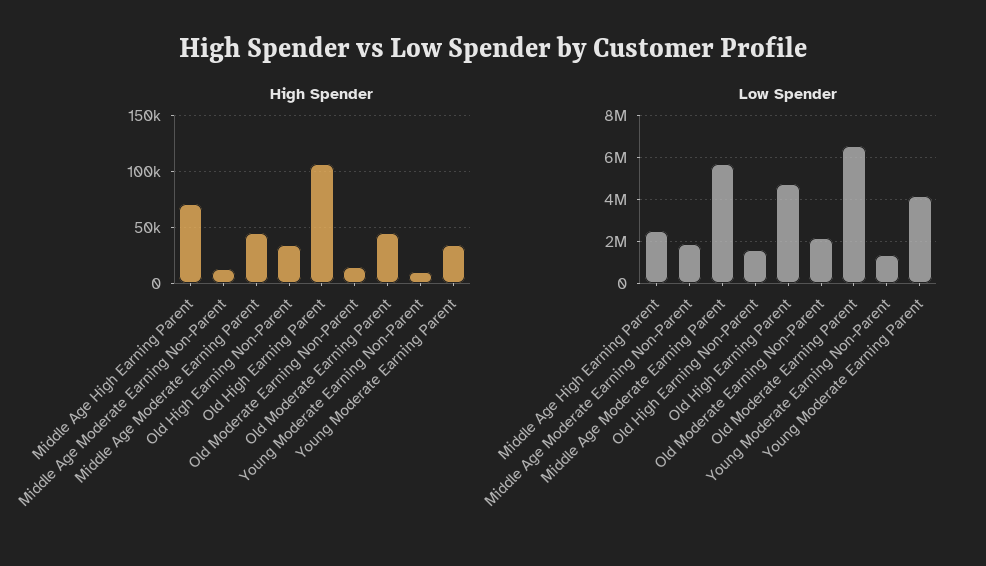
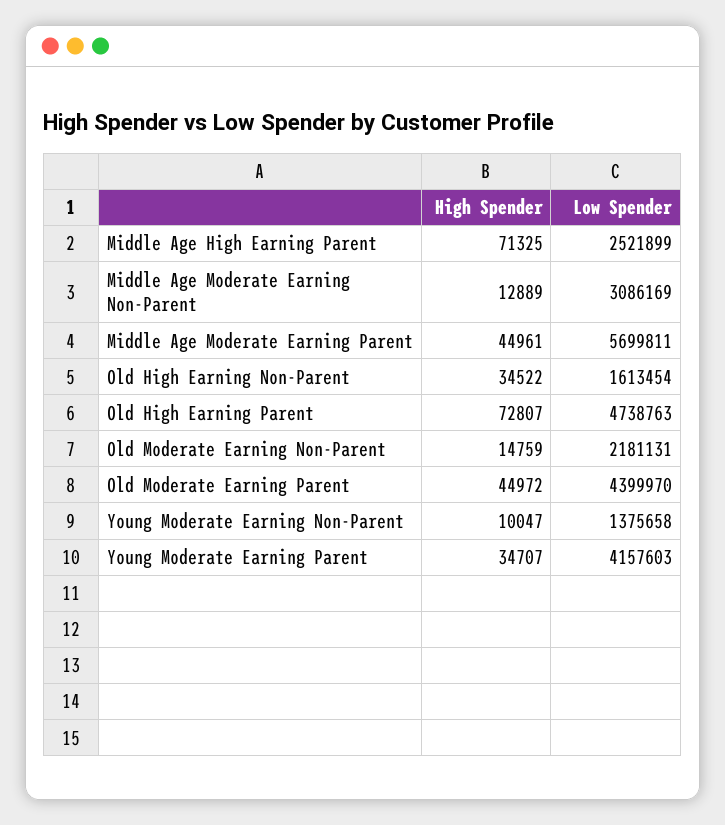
High Spender, Old High Earning Parent: 110000 -> 72807
Low Spender, Middle Age Moderate Earning Non-Parent: 2000000 -> 3086169
Low Spender, Old Moderate Earning Parent: 6500000 -> 4399970

